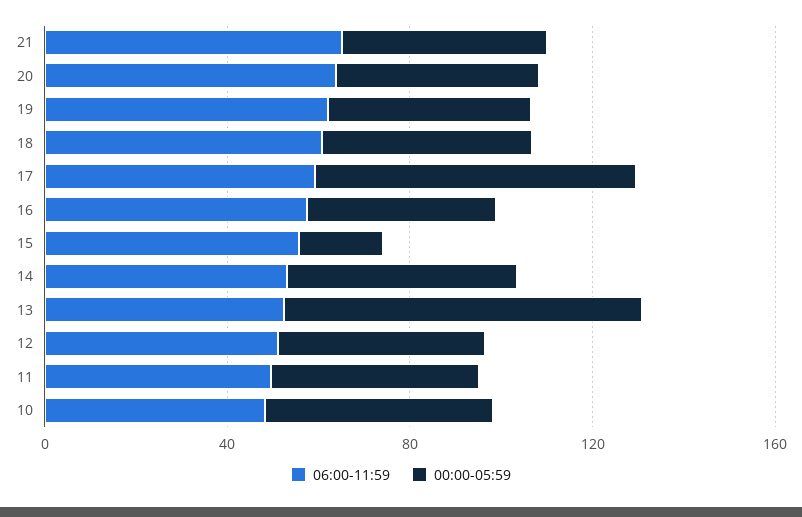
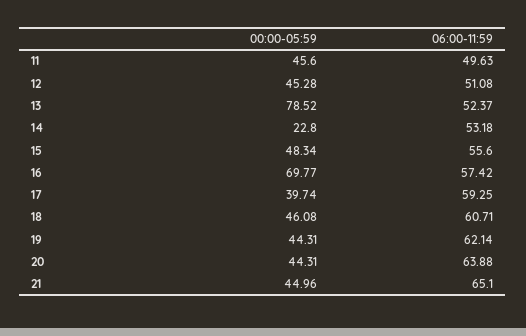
00:00-05:59, 17: 70 -> 39.74
00:00-05:59, 16: 40 -> 69.77
00:00-05:59, 15: 20 -> 48.34
00:00-05:59, 14: 50 -> 22.8
06:00-11:59, 10: 50 -> none
00:00-05:59, 10: 50 -> none

